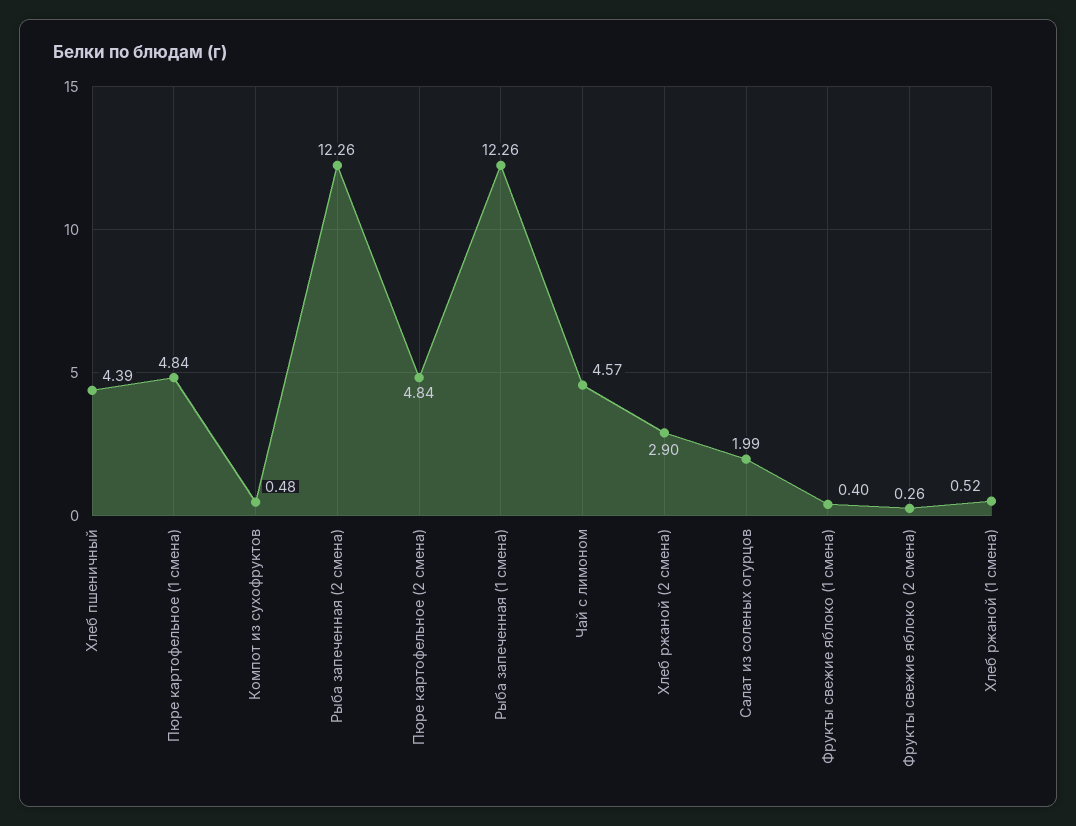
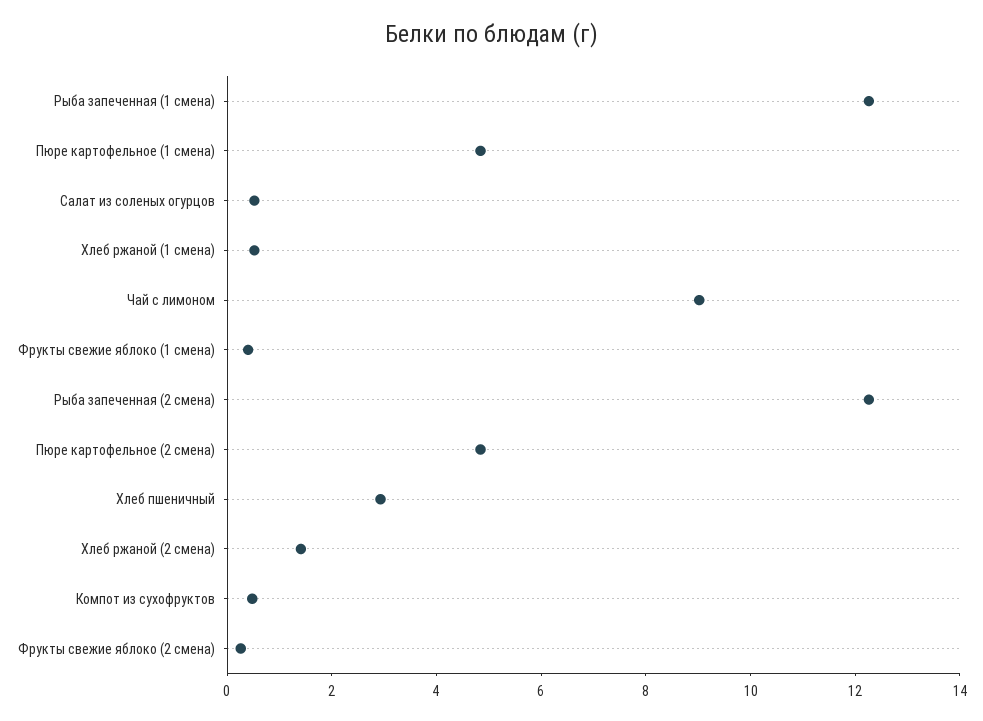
Хлеб пшеничный: 4.39 -> 3
Чай с лимоном: 4.57 -> 9
Хлеб ржаной (2 смена): 2.9 -> 1.5
Салат из соленых огурцов: 1.99 -> 0.5

